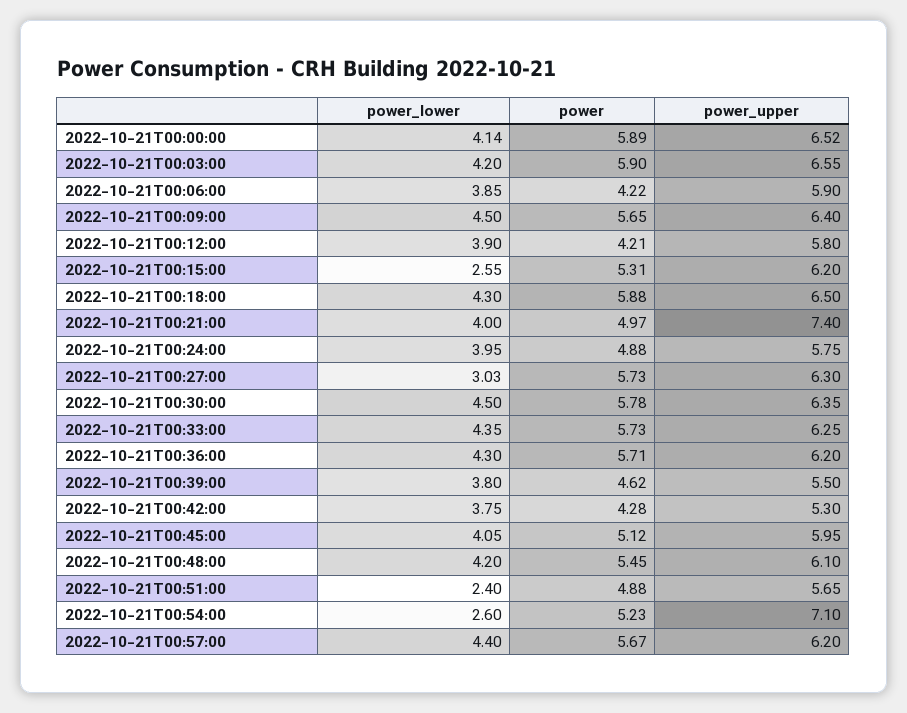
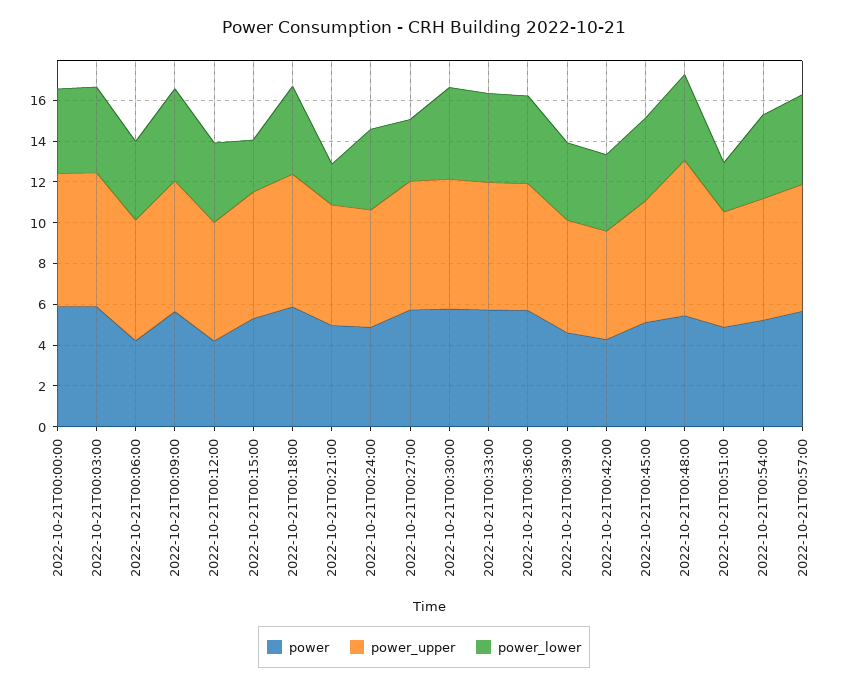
power_lower, 2022-10-21T00:21:00: 4 -> 2
power_upper, 2022-10-21T00:21:00: 7.4 -> 6
power_upper, 2022-10-21T00:48:00: 6.1 -> 7.5
power_lower, 2022-10-21T00:54:00: 2.6 -> 4
power_upper, 2022-10-21T00:54:00: 7.1 -> 6

